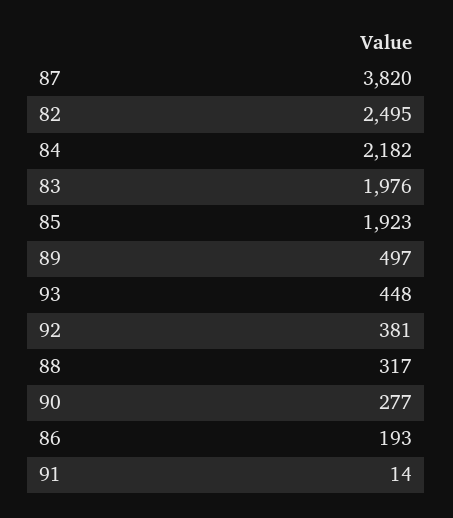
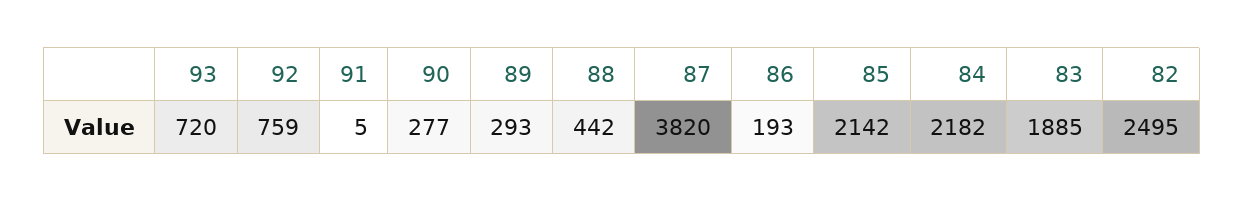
83: 1976 -> 1885
85: 1923 -> 2142
89: 497 -> 293
93: 448 -> 720
92: 381 -> 759
88: 317 -> 442
91: 14 -> 5

